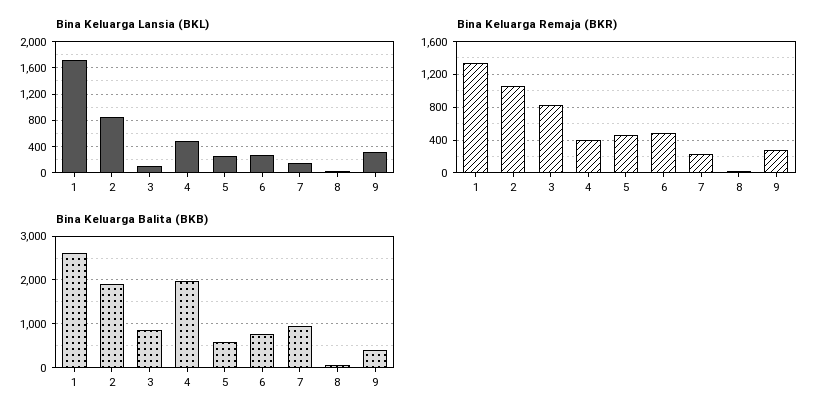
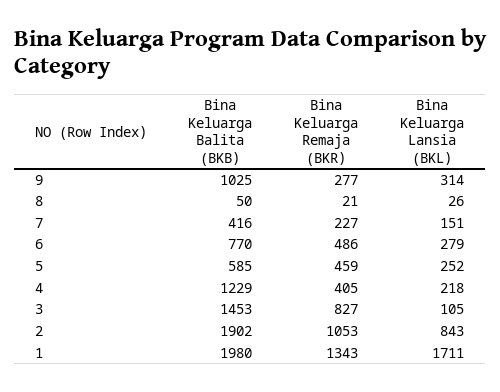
Bina Keluarga Lansia (BKL), 4: 500 -> 218
Bina Keluarga Balita (BKB), 1: 2600 -> 1980
Bina Keluarga Balita (BKB), 3: 800 -> 1453
Bina Keluarga Balita (BKB), 4: 2000 -> 1229
Bina Keluarga Balita (BKB), 7: 1000 -> 416
Bina Keluarga Balita (BKB), 9: 400 -> 1025

